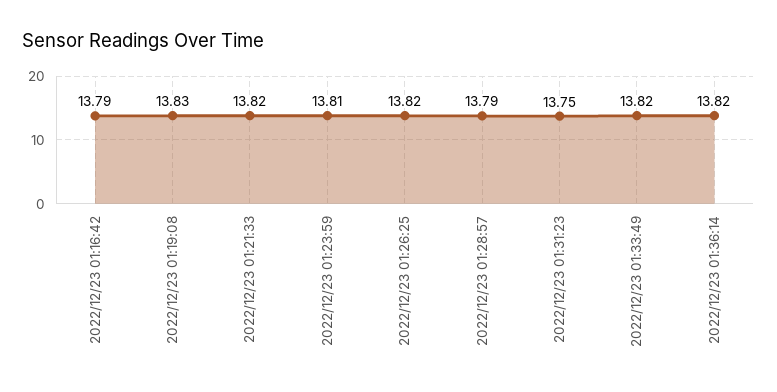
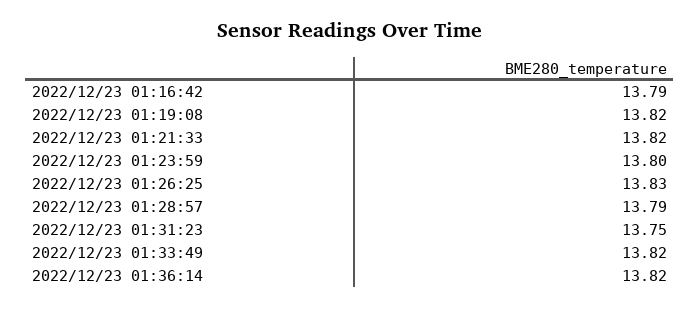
2022/12/23 01:19:08: 13.83 -> 13.82
2022/12/23 01:23:59: 13.81 -> 13.8
2022/12/23 01:26:25: 13.82 -> 13.83

